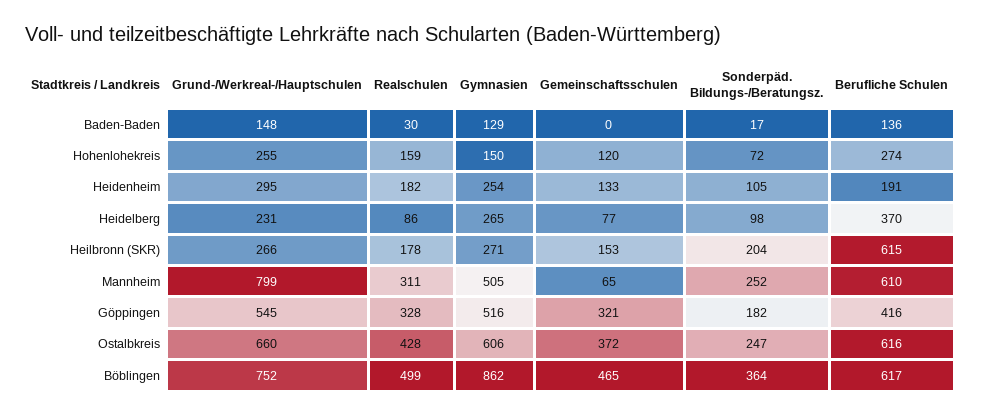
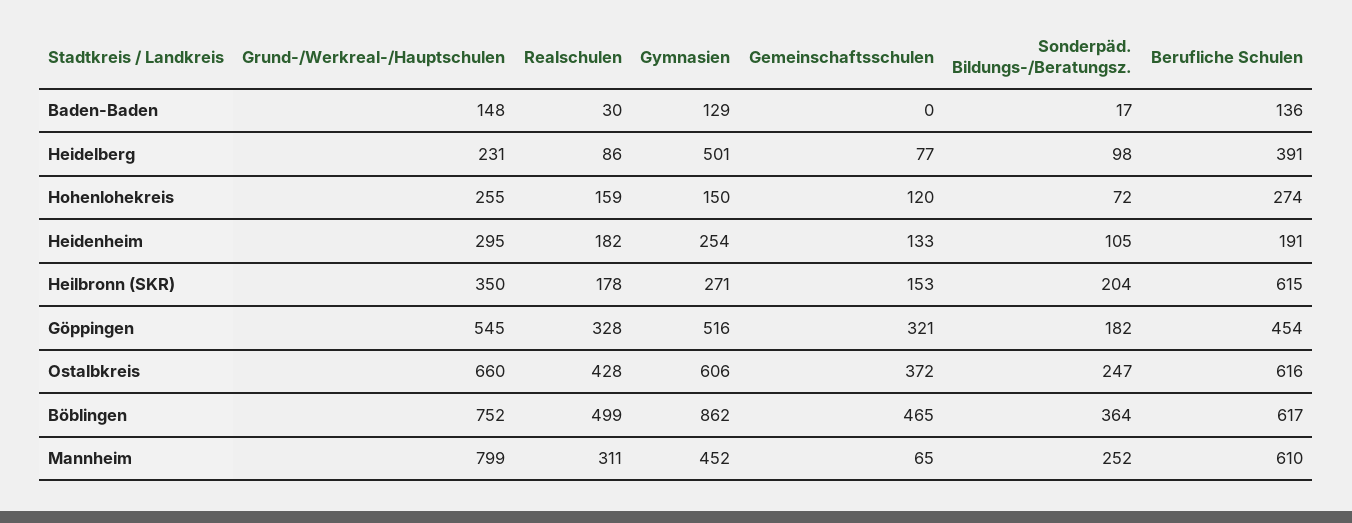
Gymnasien, Heidelberg: 265 -> 501
Berufliche Schulen, Heidelberg: 370 -> 391
Grund-/Werkreal-/Hauptschulen, Heilbronn (SKR): 266 -> 350
Gymnasien, Mannheim: 505 -> 452
Berufliche Schulen, Göppingen: 416 -> 454

